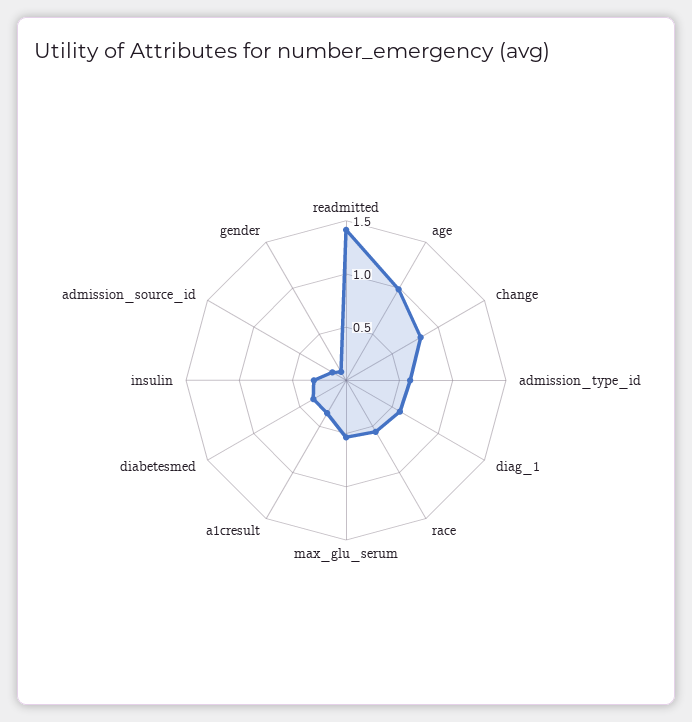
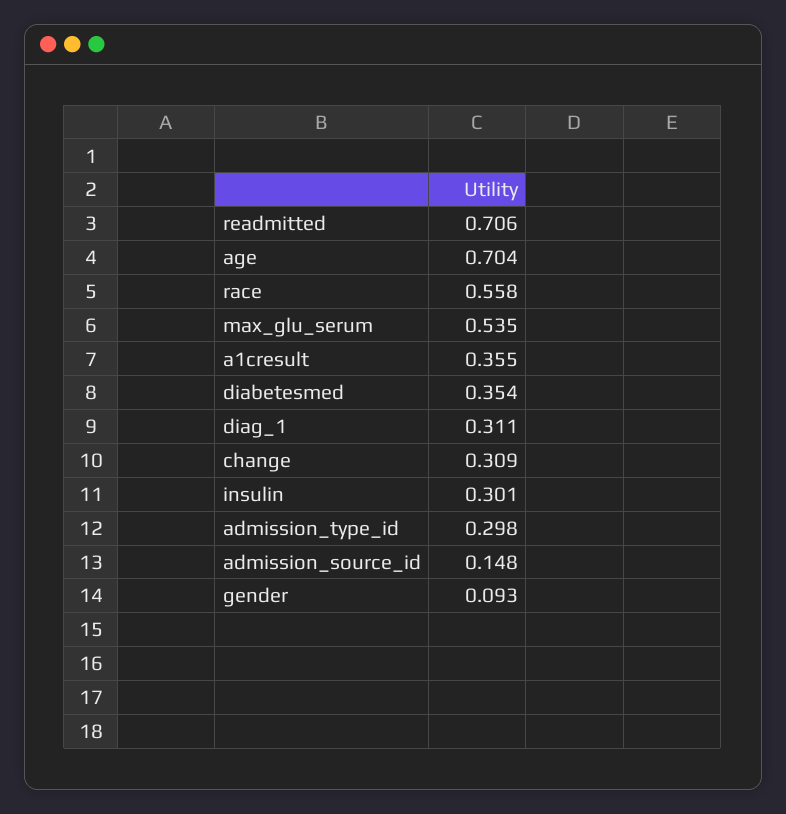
readmitted: 1.4 -> 0.706
age: 1 -> 0.704
change: 0.8 -> 0.309
admission_type_id: 0.6 -> 0.298
diag_1: 0.6 -> 0.311

